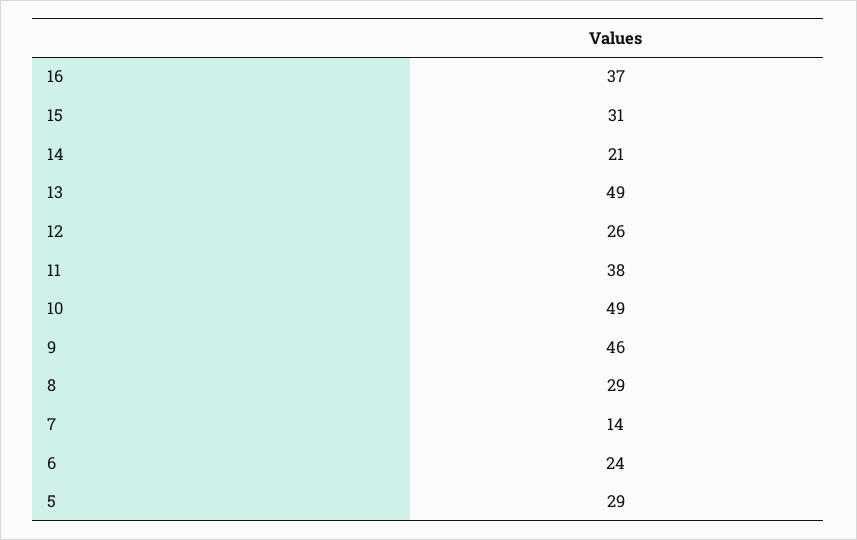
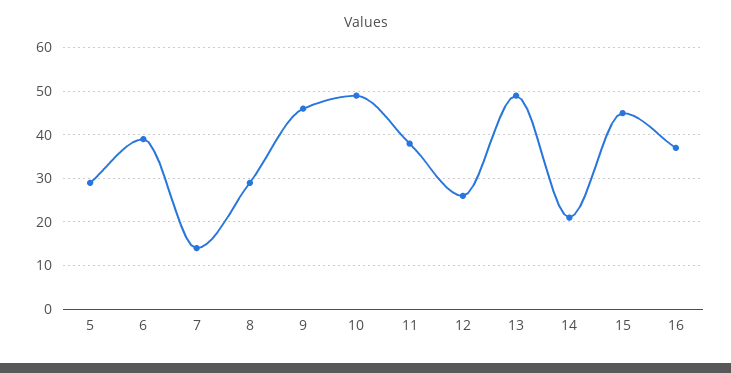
15: 31 -> 45
6: 24 -> 40

